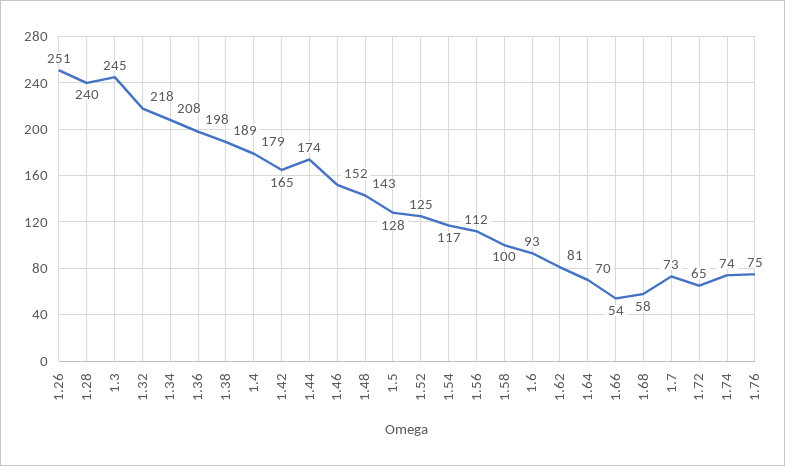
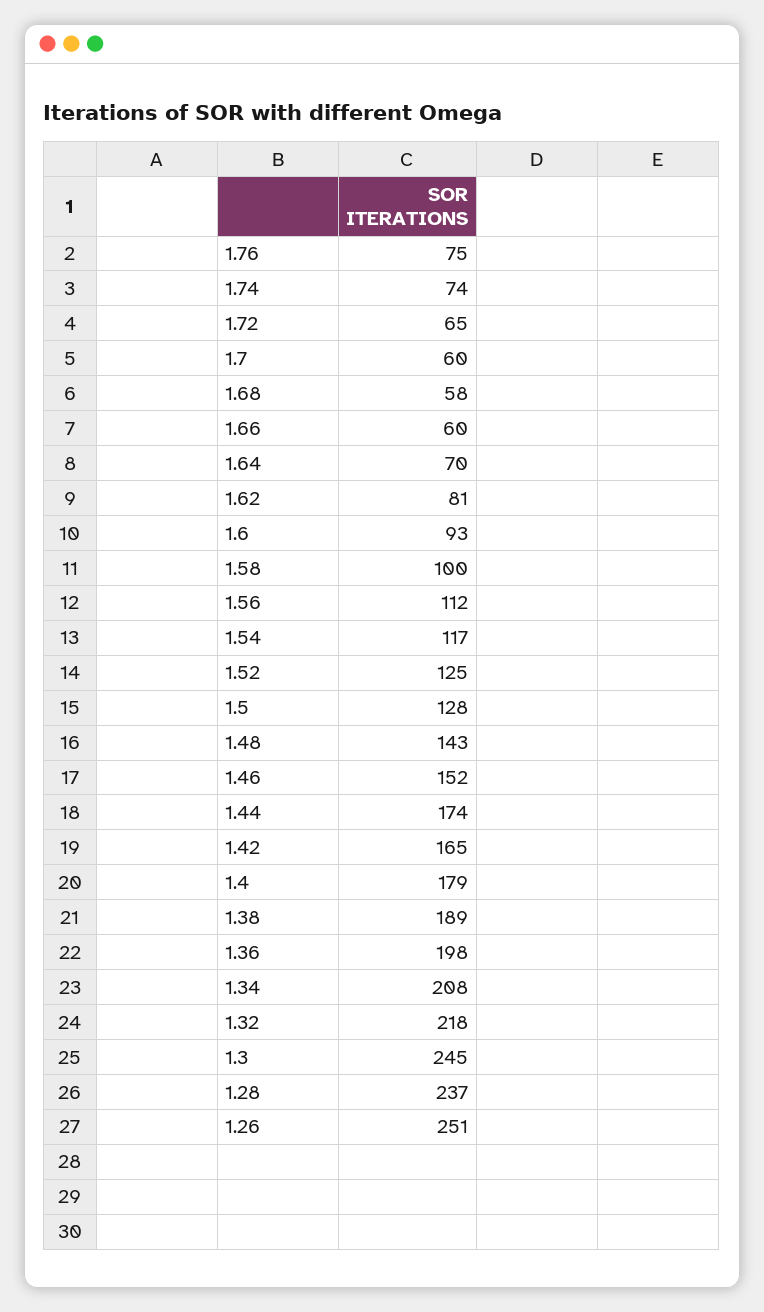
1.28: 240 -> 237
1.66: 54 -> 60
1.7: 73 -> 60

